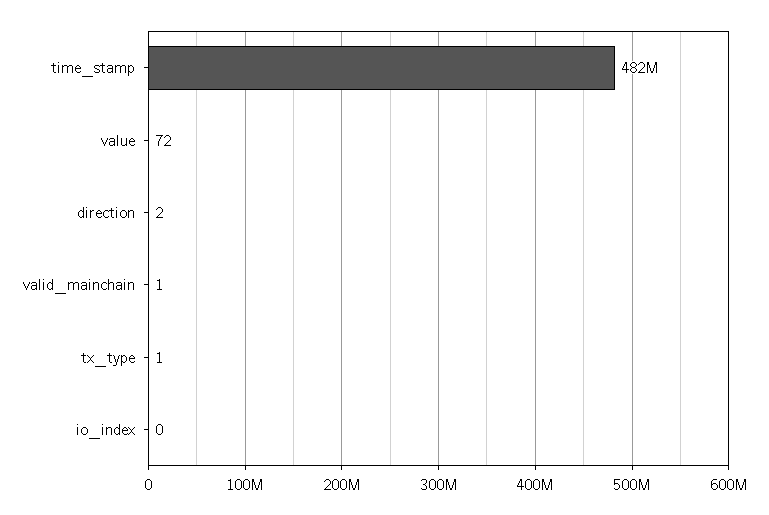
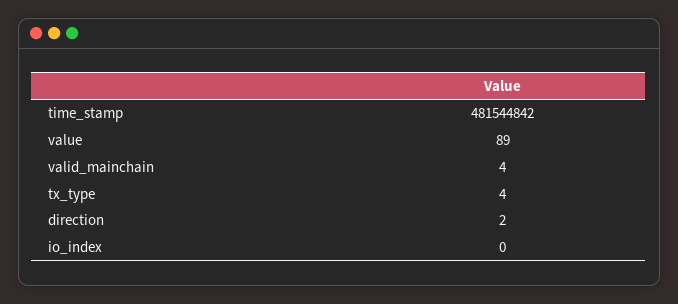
value: 72 -> 89
valid_mainchain: 1 -> 4
tx_type: 1 -> 4

